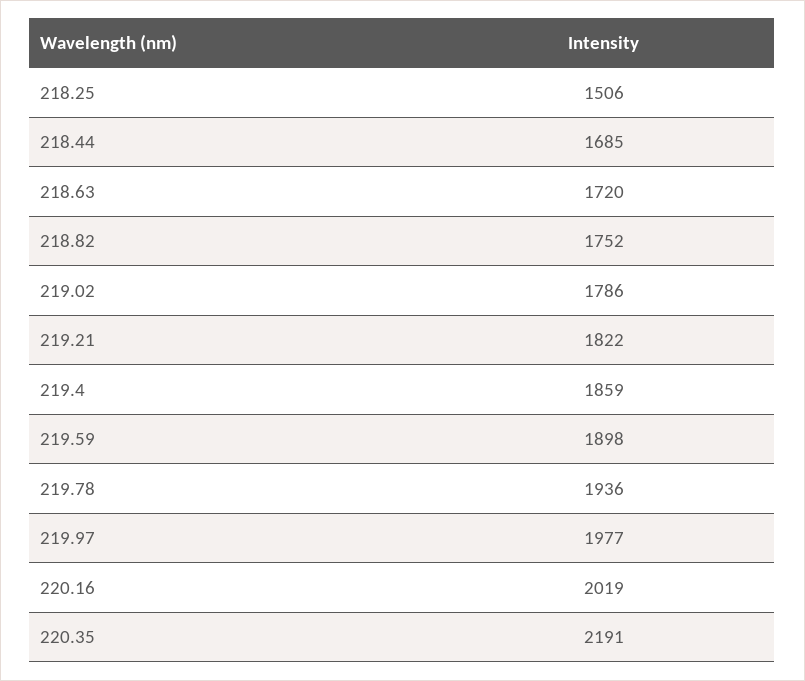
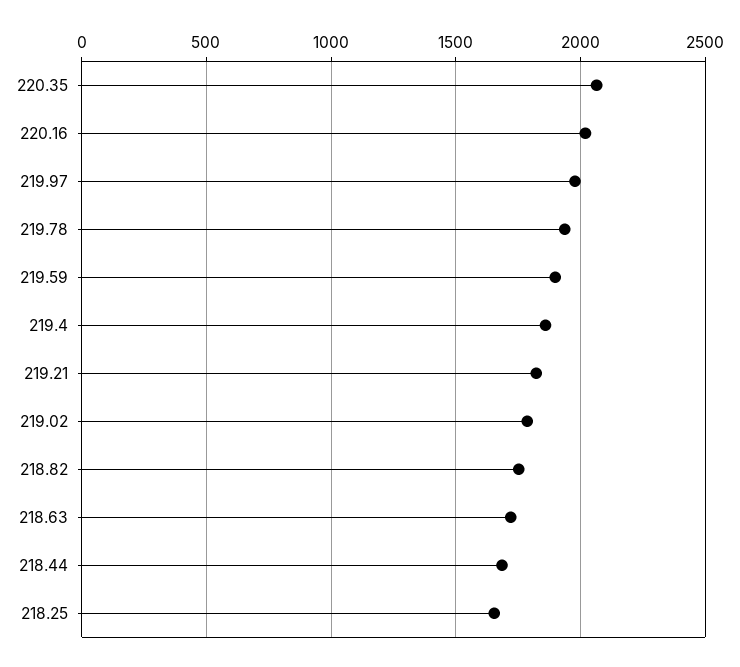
218.25: 1506 -> 1650
220.35: 2191 -> 2050

